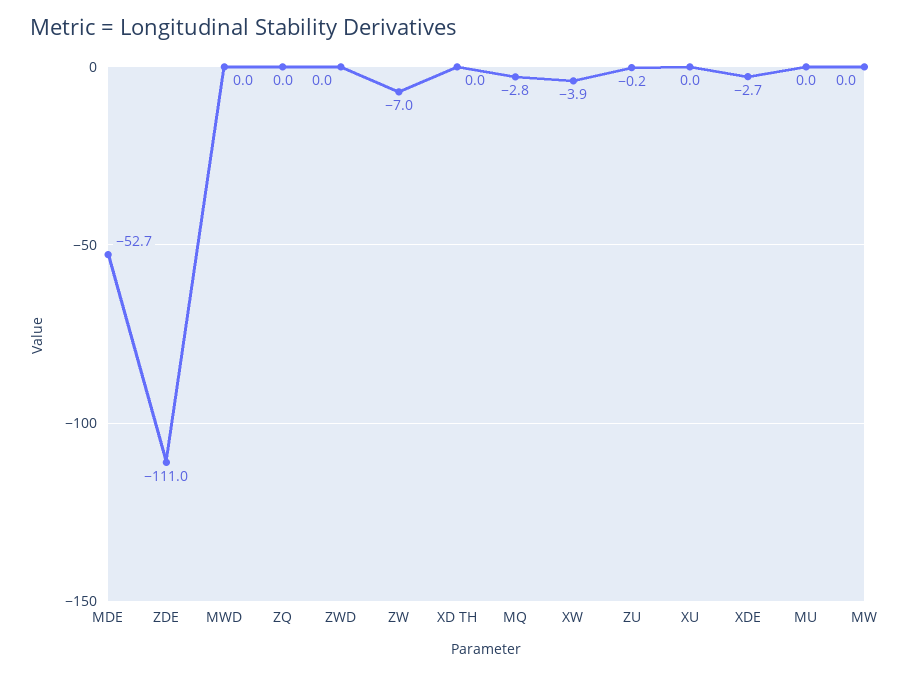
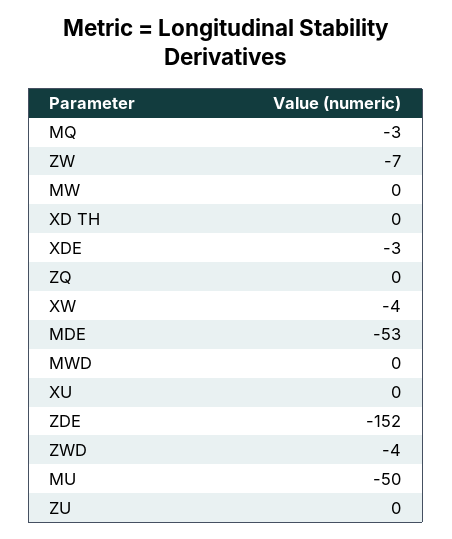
ZDE: -111 -> -152
ZWD: 0 -> -4
MU: 0 -> -50

